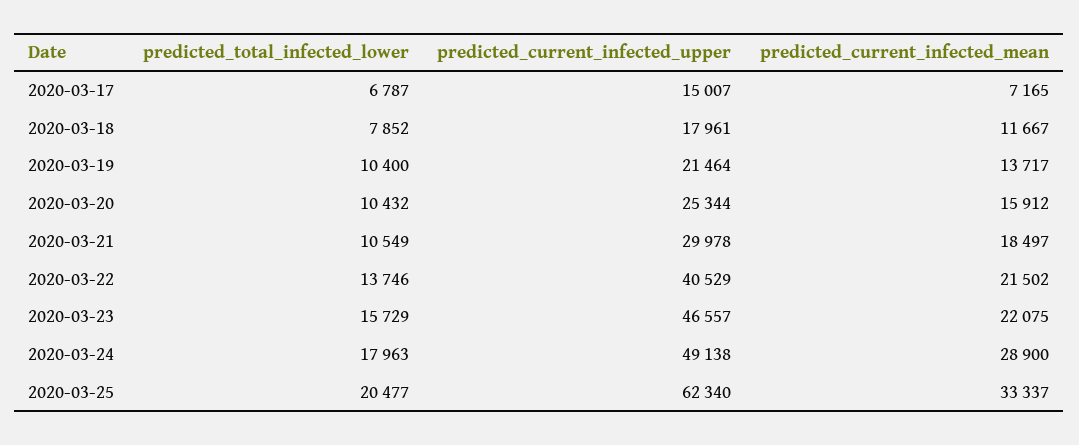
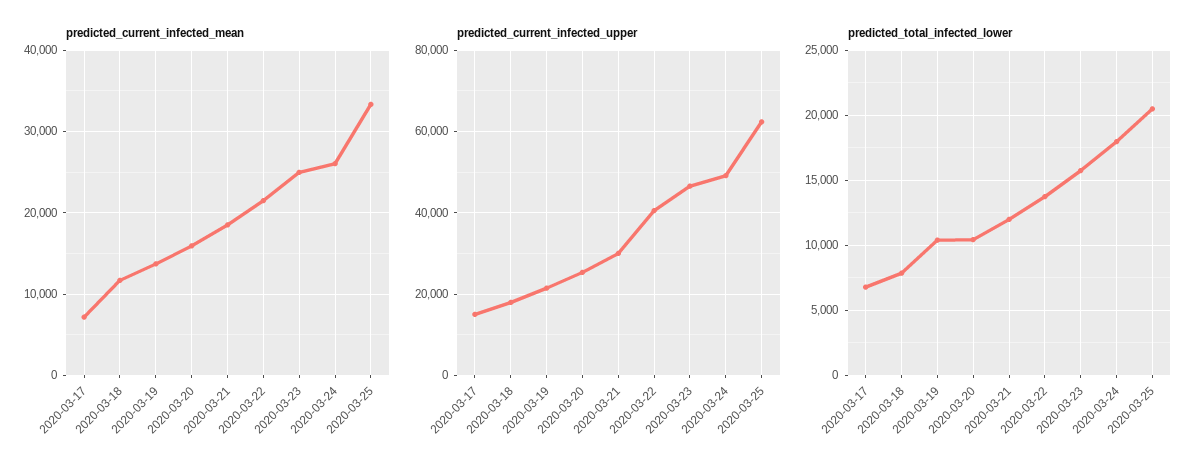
predicted_total_infected_lower, 2020-03-21: 10549 -> 12000
predicted_current_infected_mean, 2020-03-23: 22075 -> 25000
predicted_current_infected_mean, 2020-03-24: 28900 -> 26000

